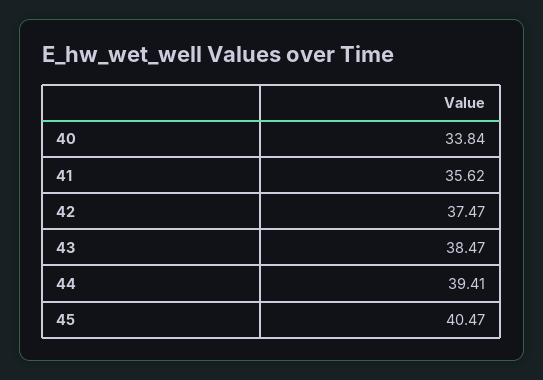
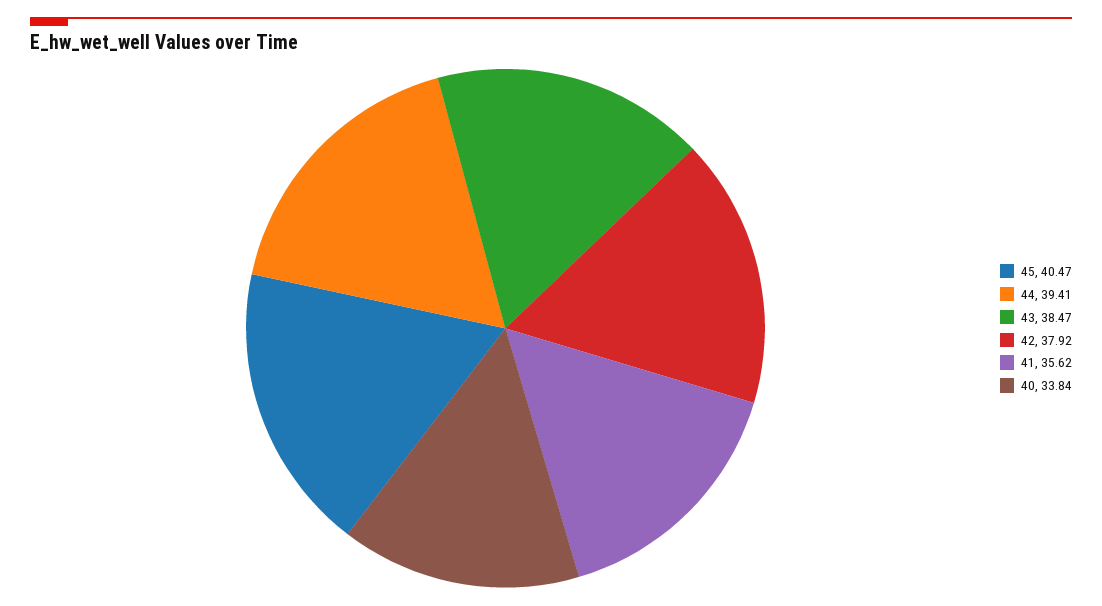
42: 37.47 -> 37.92

